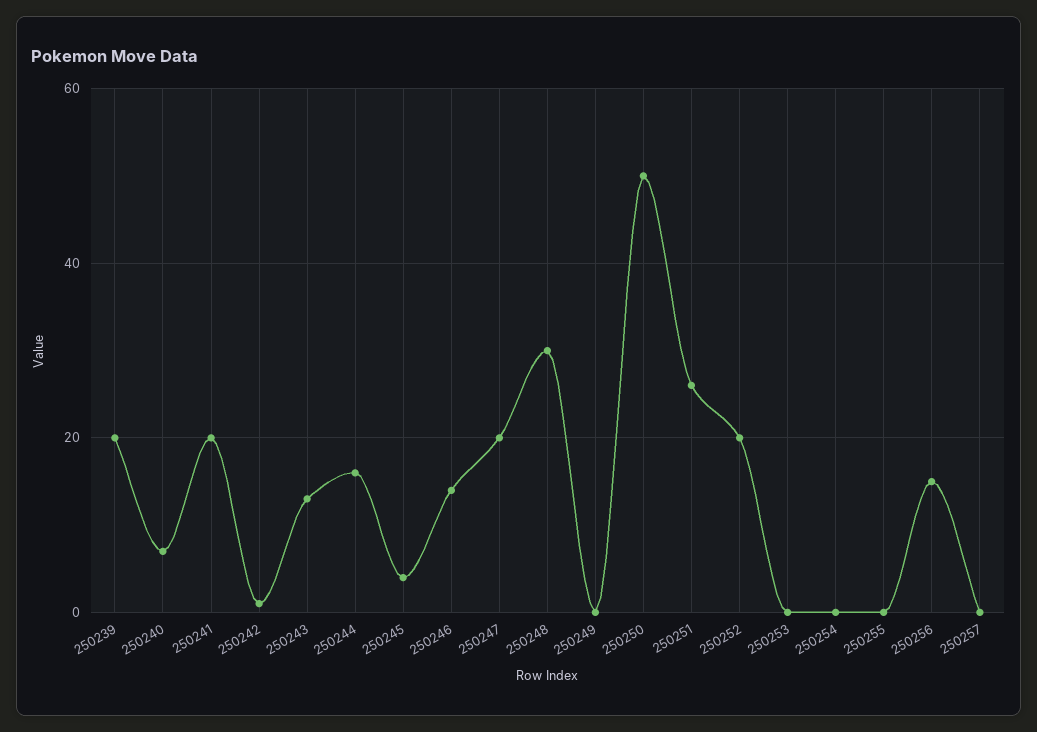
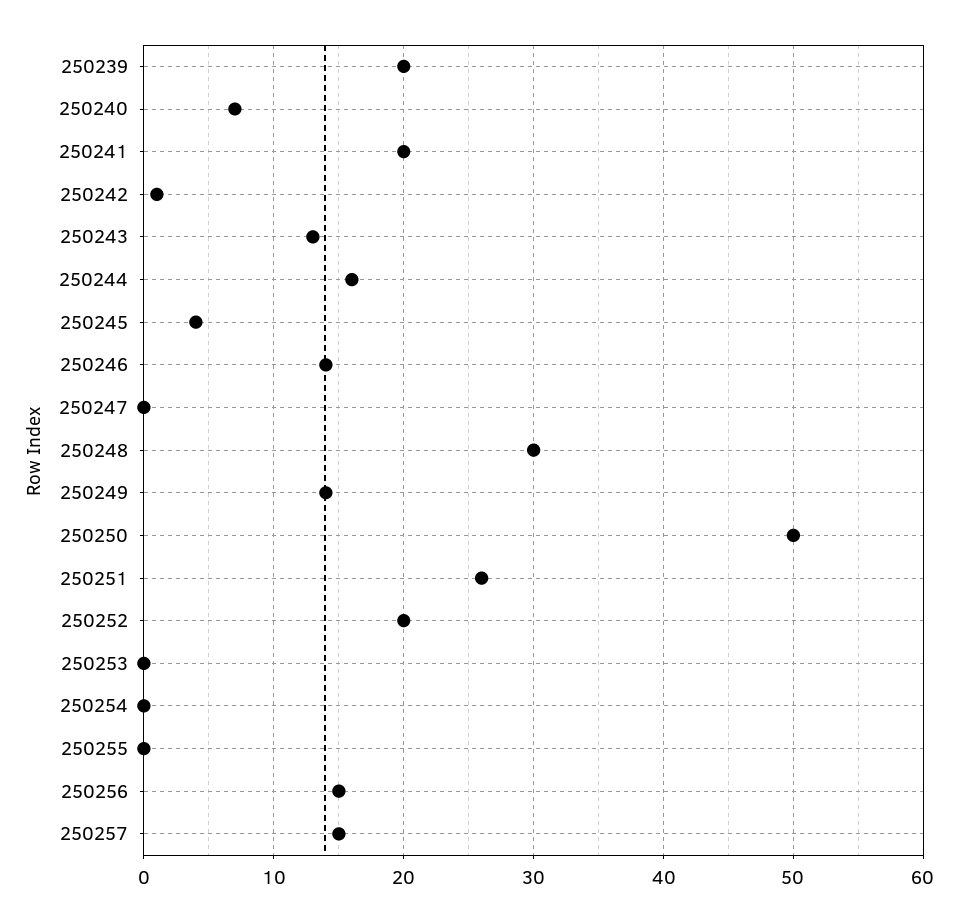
250247: 20 -> 0
250249: 0 -> 14
250257: 0 -> 15

